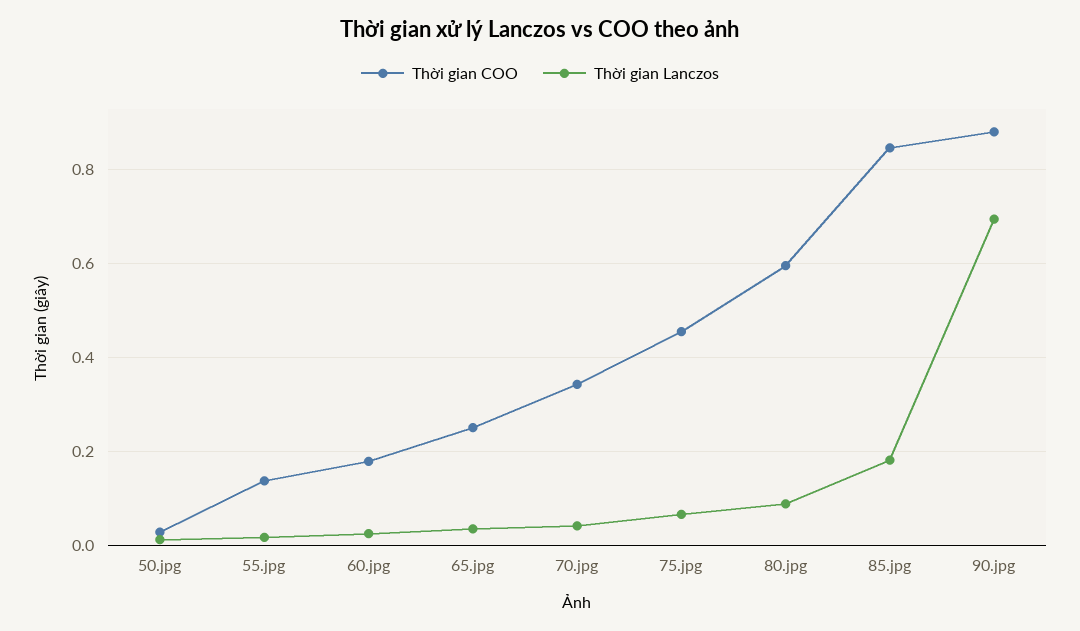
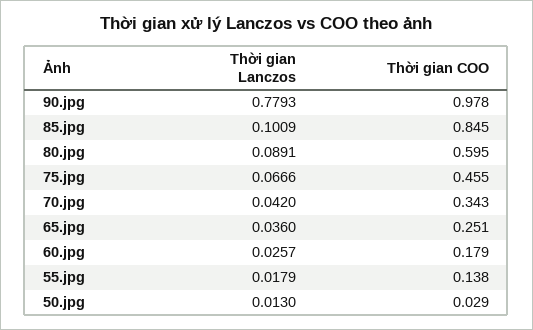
Thời gian Lanczos, 85.jpg: 0.18 -> 0.1009
Thời gian COO, 90.jpg: 0.88 -> 0.978
Thời gian Lanczos, 90.jpg: 0.7 -> 0.7793

